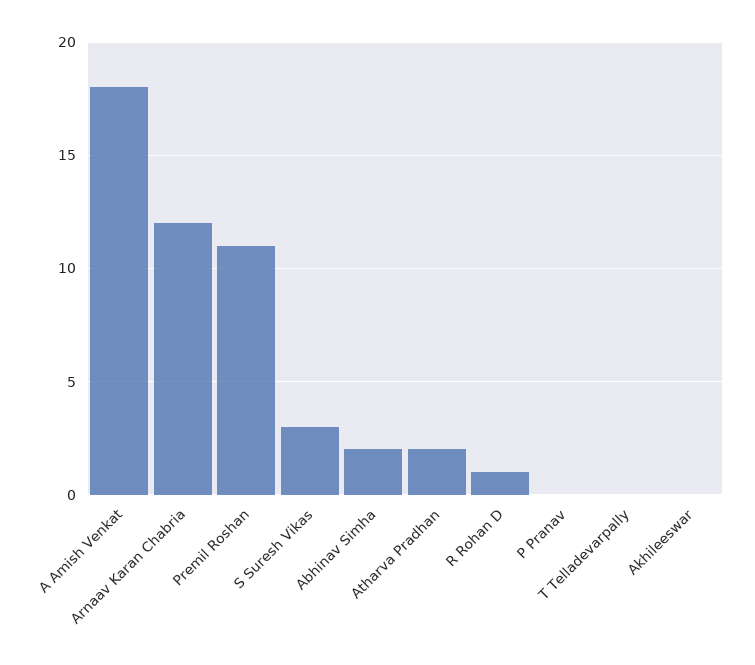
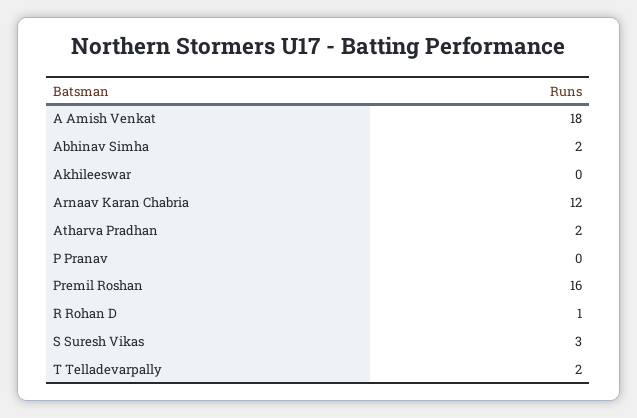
Premil Roshan: 11 -> 16
T Telladevarpally: 0 -> 2

